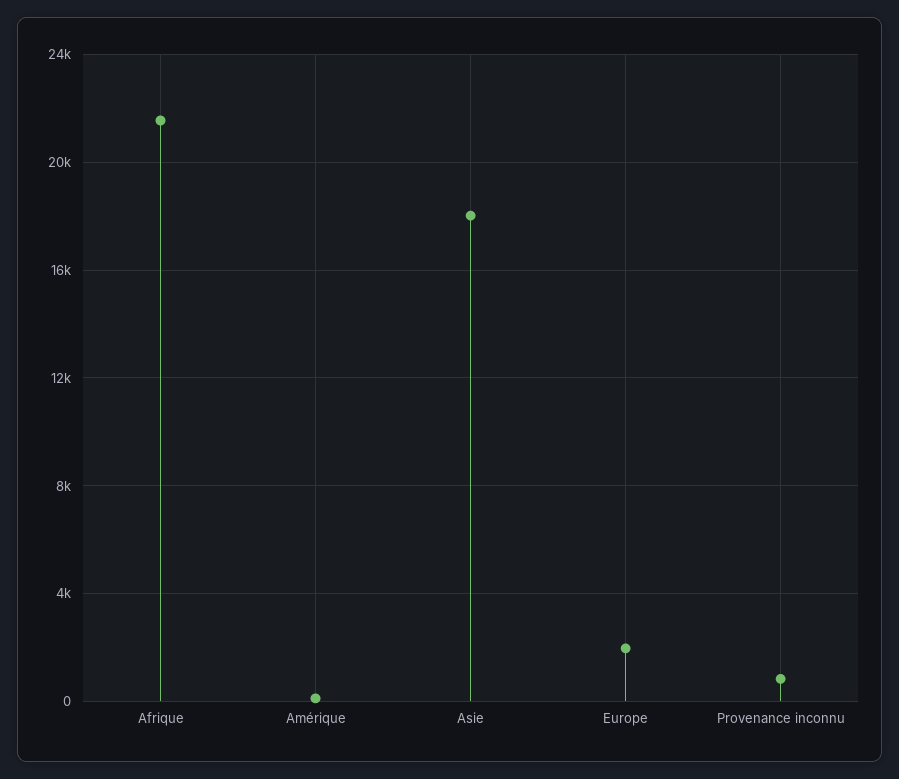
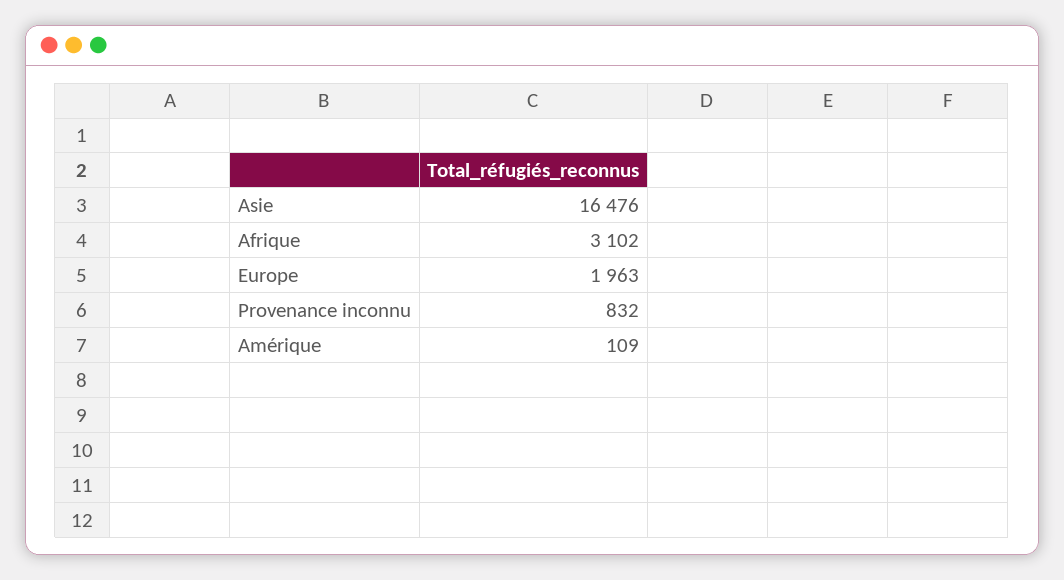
Afrique: 21500 -> 3102
Asie: 18000 -> 16476

